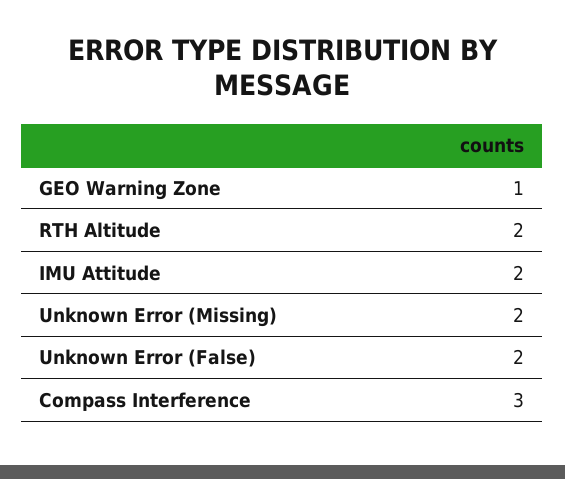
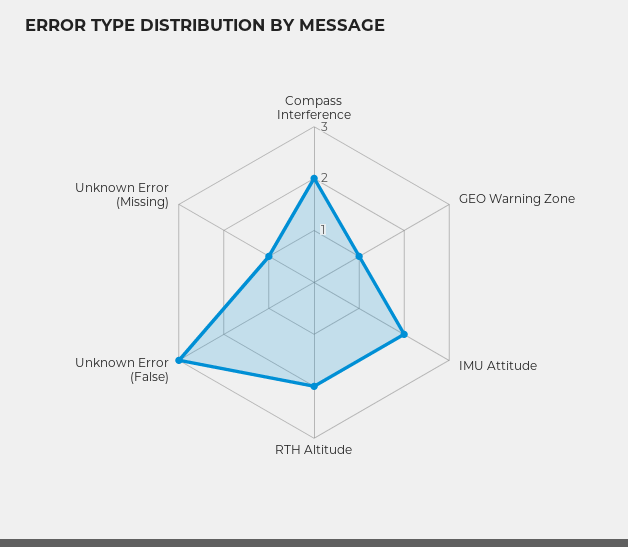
Unknown Error (Missing): 2 -> 1
Unknown Error (False): 2 -> 3
Compass Interference: 3 -> 2

